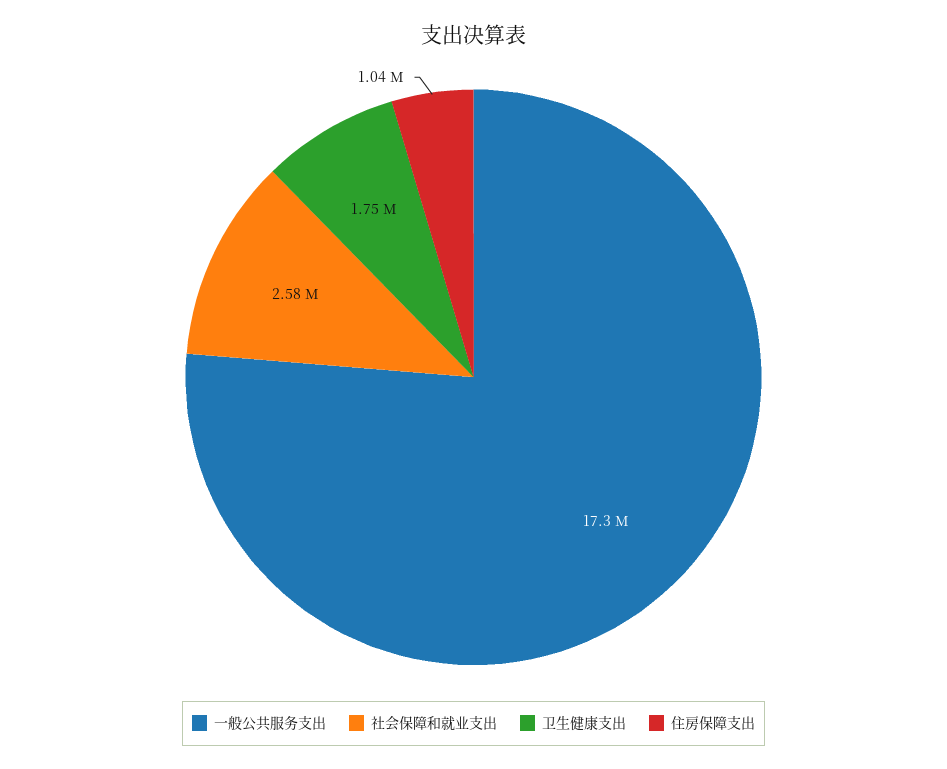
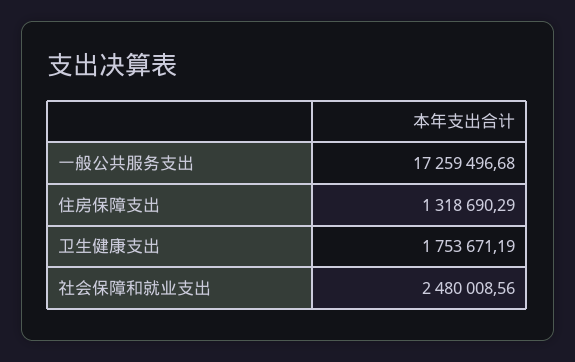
社会保障和就业支出: 2580000 -> 2480008.56
住房保障支出: 1040000 -> 1318690.29

